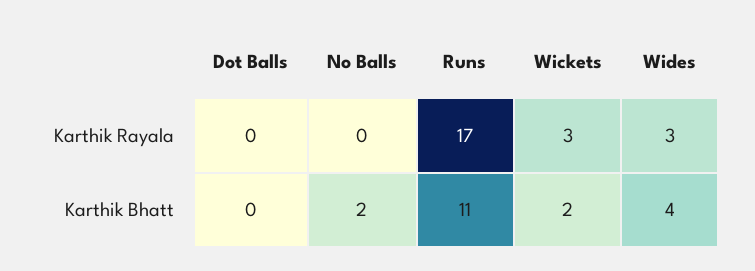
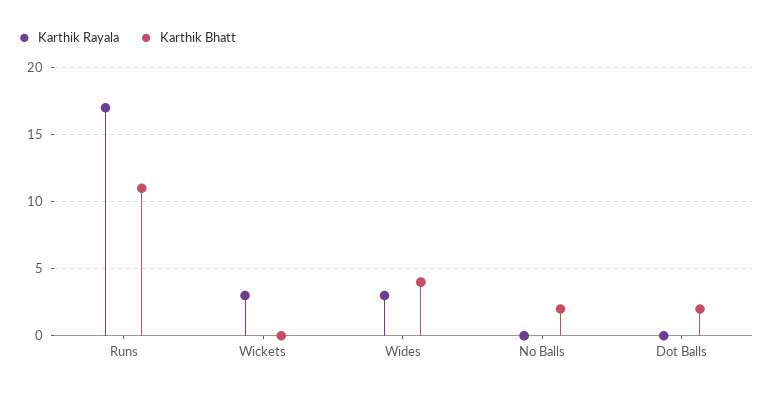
Karthik Bhatt, Dot Balls: 0 -> 2
Karthik Bhatt, Wickets: 2 -> 0

